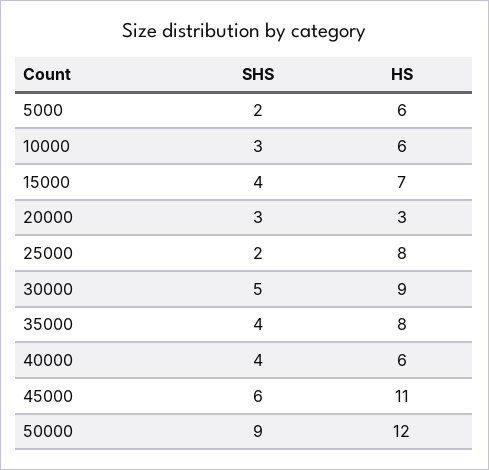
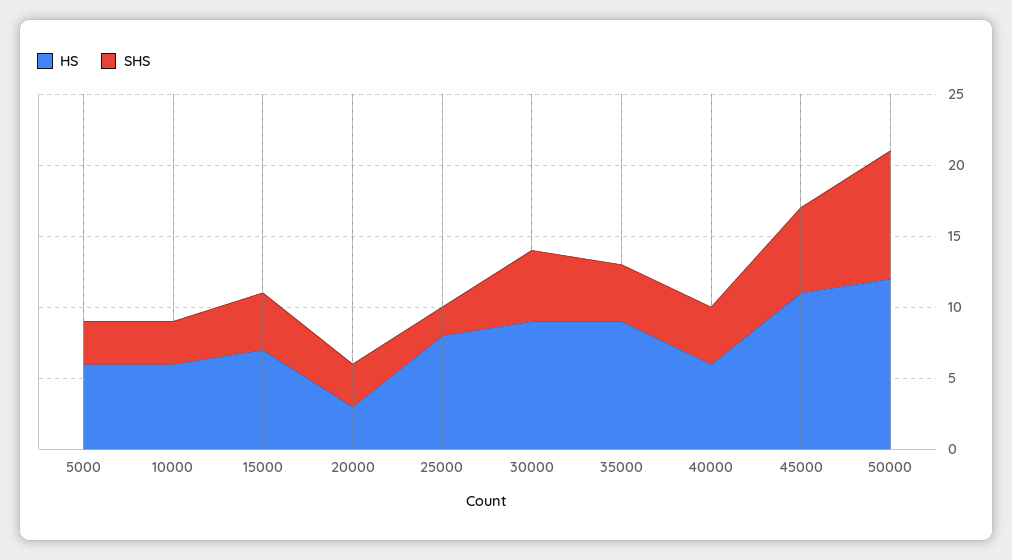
SHS, 5000: 2 -> 3
HS, 35000: 8 -> 9

